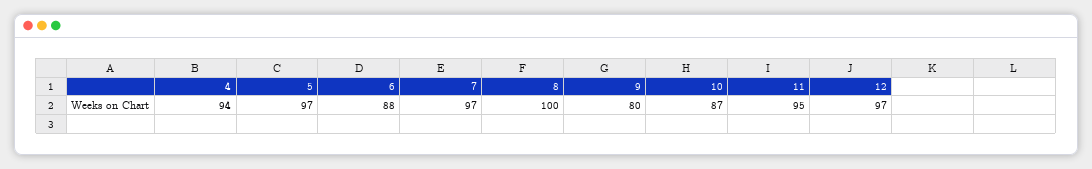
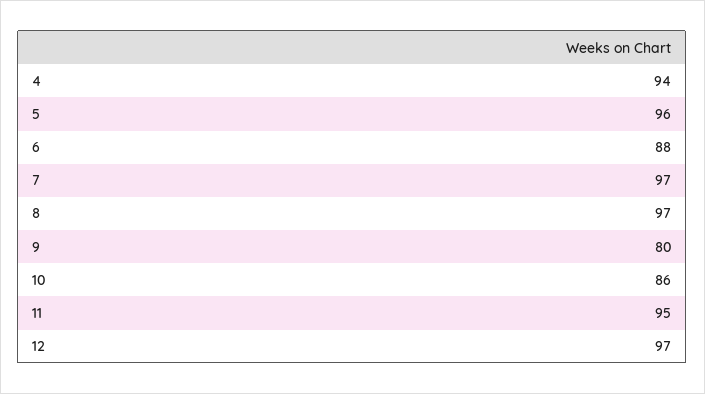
5: 97 -> 96
8: 100 -> 97
10: 87 -> 86

